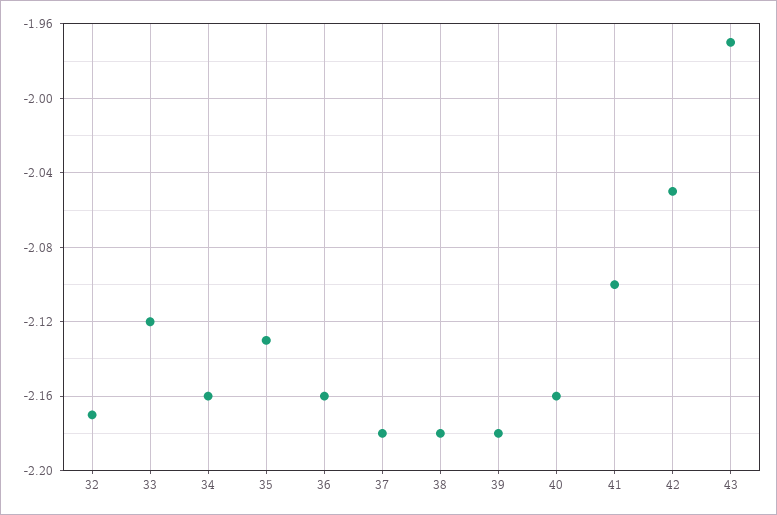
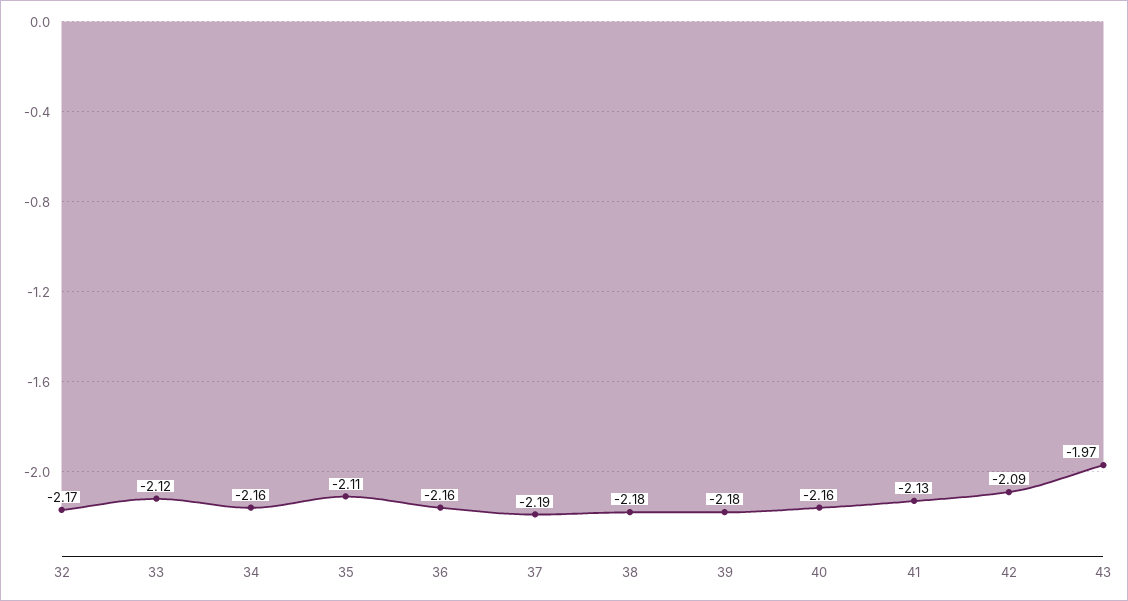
35: -2.13 -> -2.11
37: -2.18 -> -2.19
41: -2.1 -> -2.13
42: -2.05 -> -2.09

